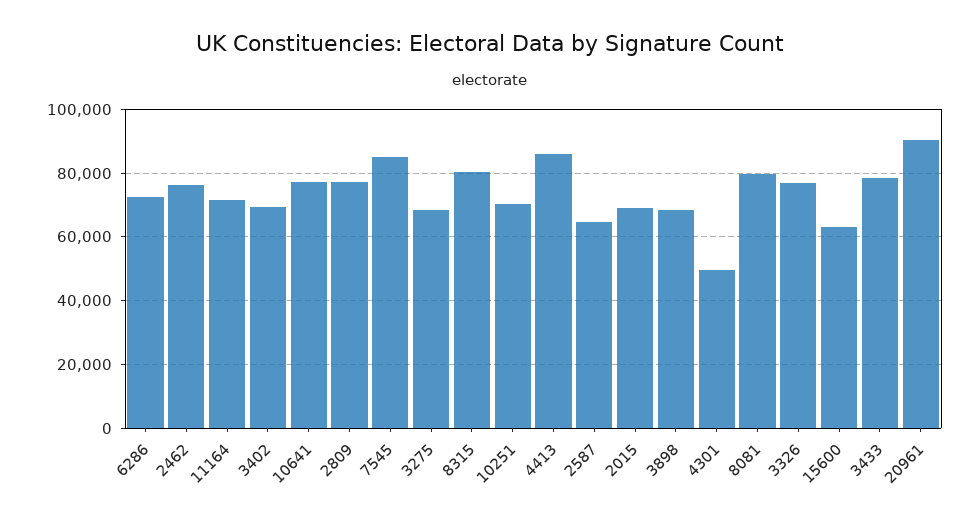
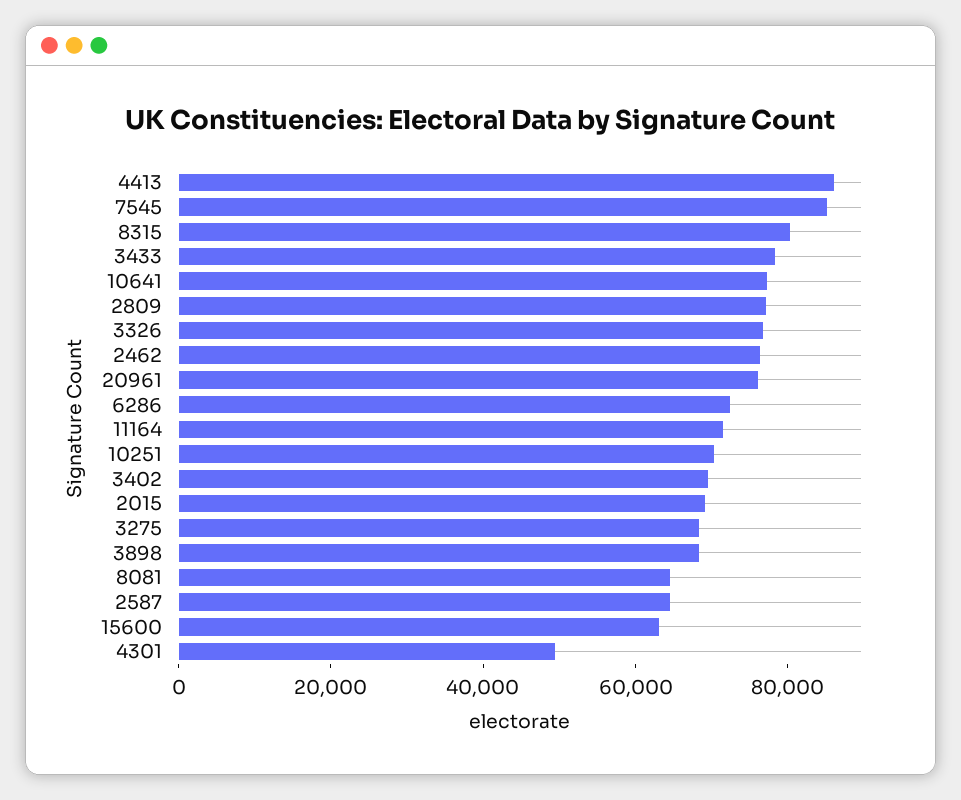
8081: 80000 -> 65000
20961: 90000 -> 75000

